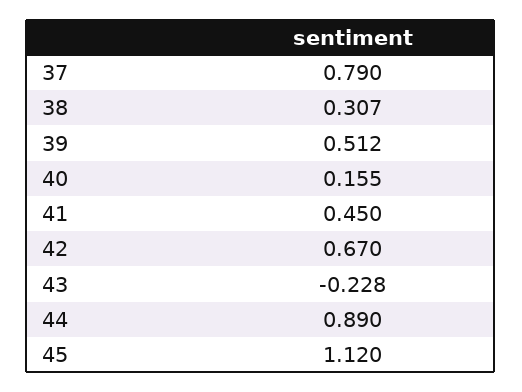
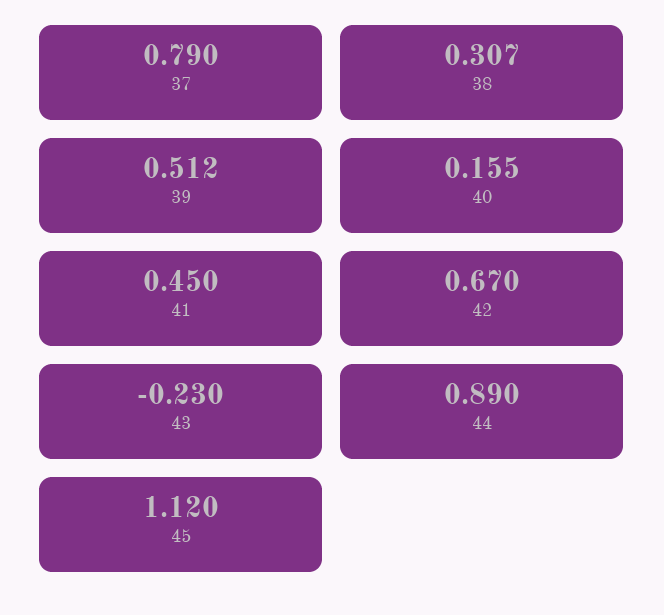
43: -0.228 -> -0.23

